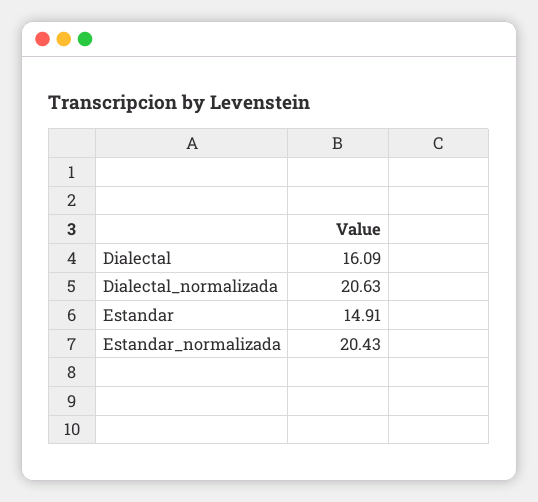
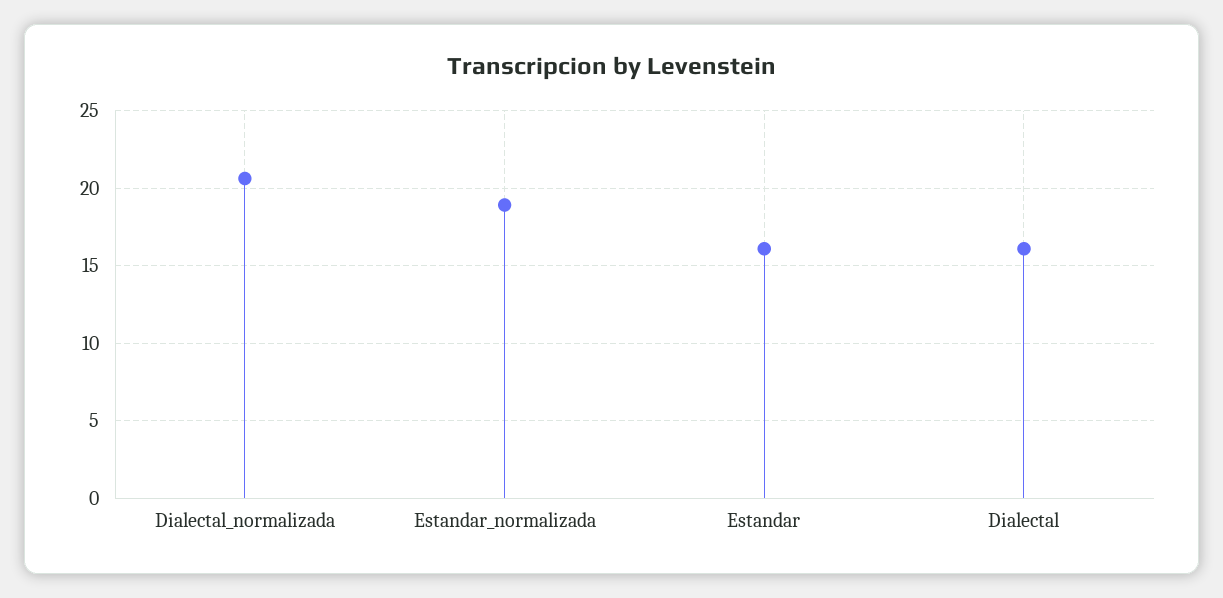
Estandar: 14.91 -> 16
Estandar_normalizada: 20.43 -> 19

